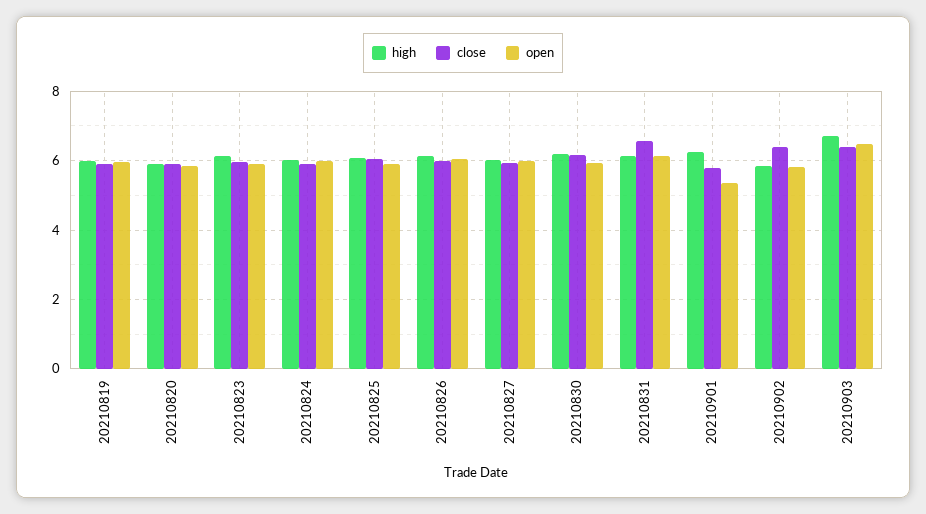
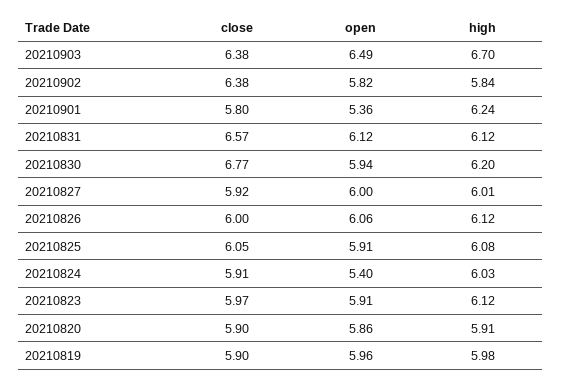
open, 20210824: 6 -> 5.4
close, 20210830: 6.2 -> 6.77

